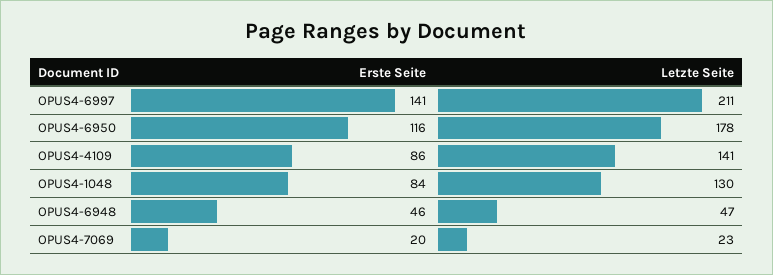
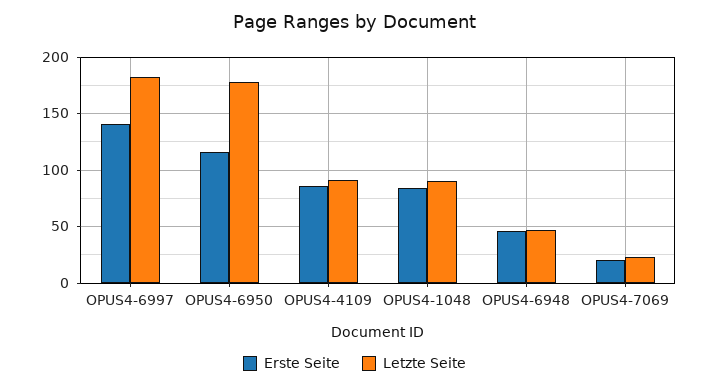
Letzte Seite, OPUS4-6997: 211 -> 180
Letzte Seite, OPUS4-4109: 141 -> 90
Letzte Seite, OPUS4-1048: 130 -> 90

